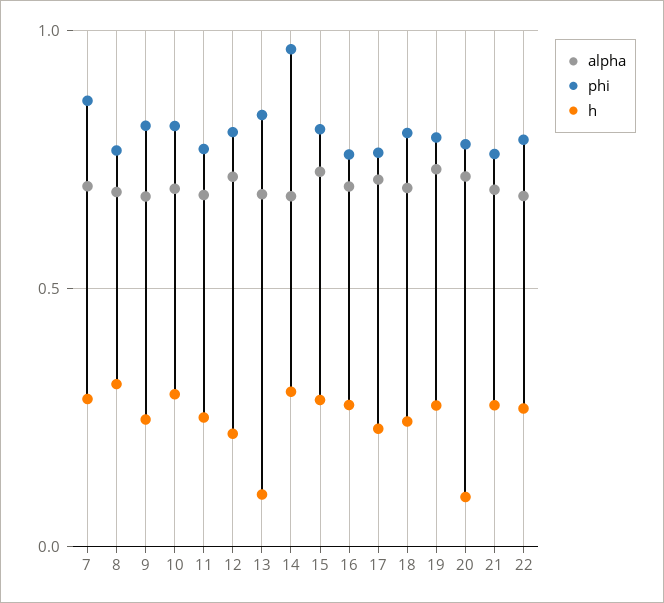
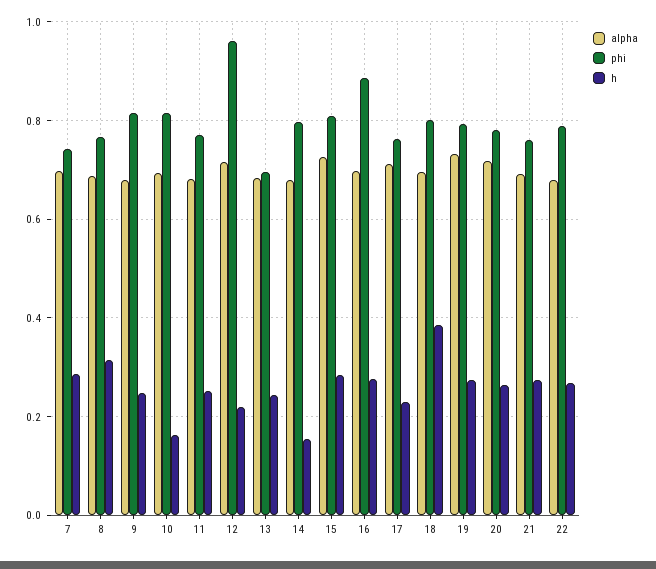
phi, 7: 0.85 -> 0.74
h, 10: 0.3 -> 0.16
phi, 12: 0.8 -> 0.96
phi, 13: 0.85 -> 0.7
h, 13: 0.1 -> 0.24
phi, 14: 0.95 -> 0.8
h, 14: 0.3 -> 0.16
phi, 16: 0.75 -> 0.88
h, 18: 0.25 -> 0.38
h, 20: 0.1 -> 0.26

